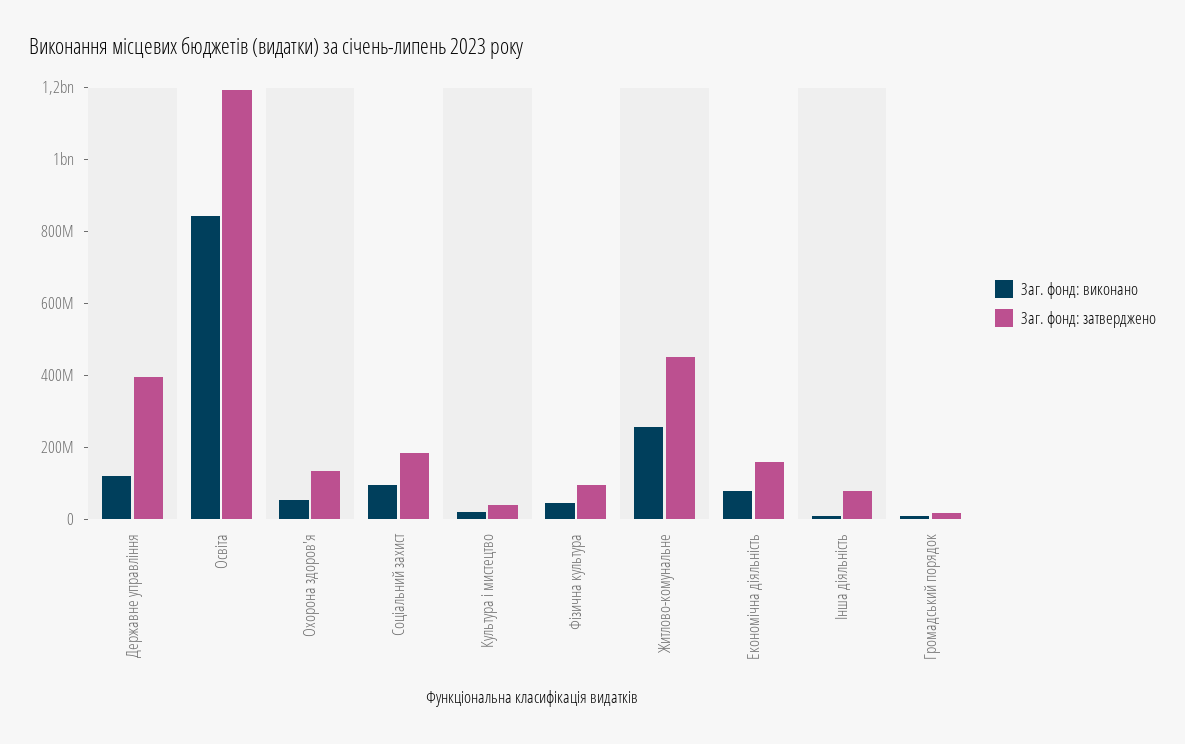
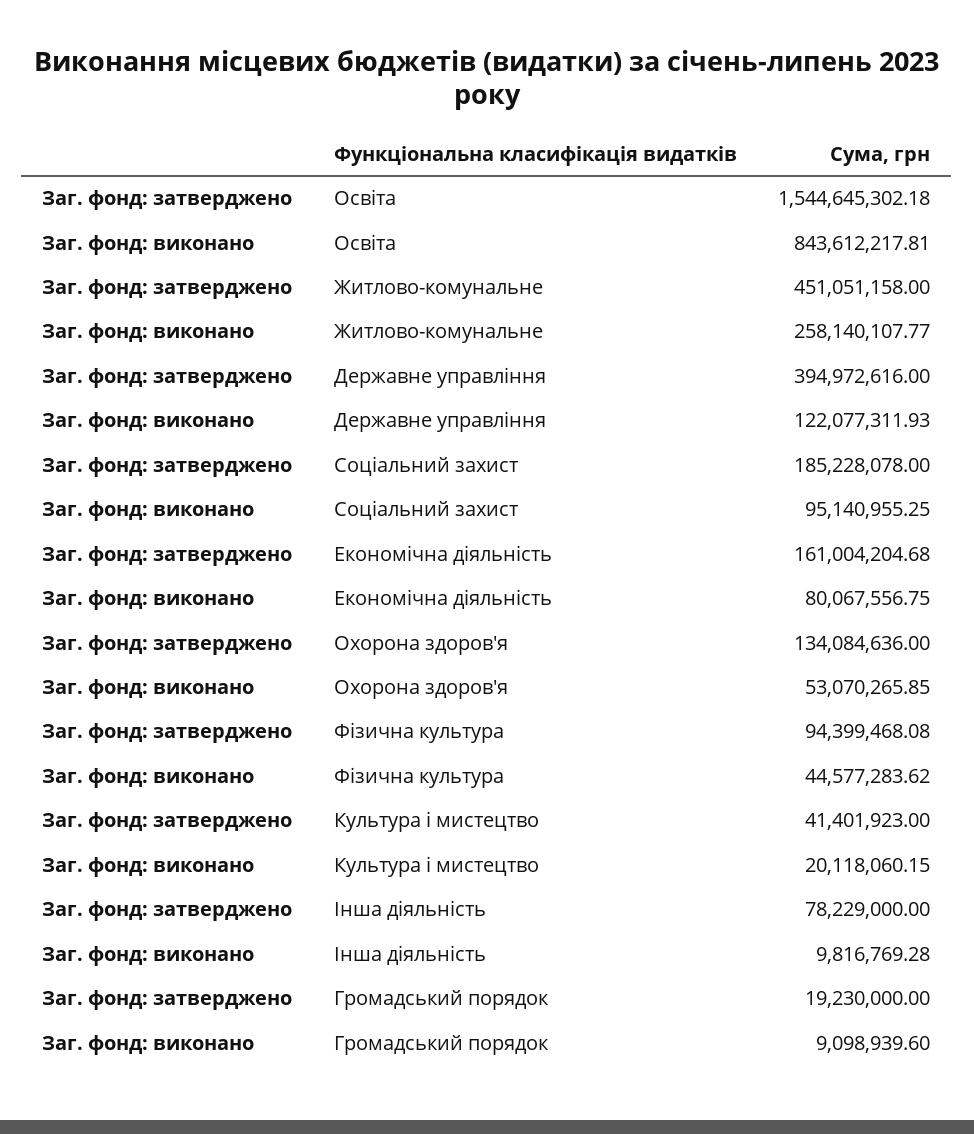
Заг. фонд: затверджено, Освіта: 1200000000 -> 1544645302.18

